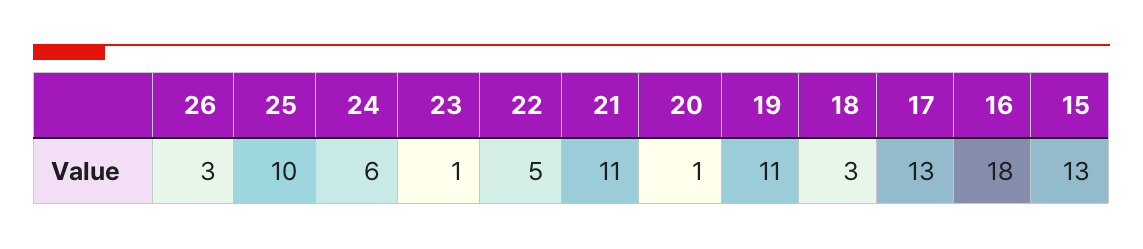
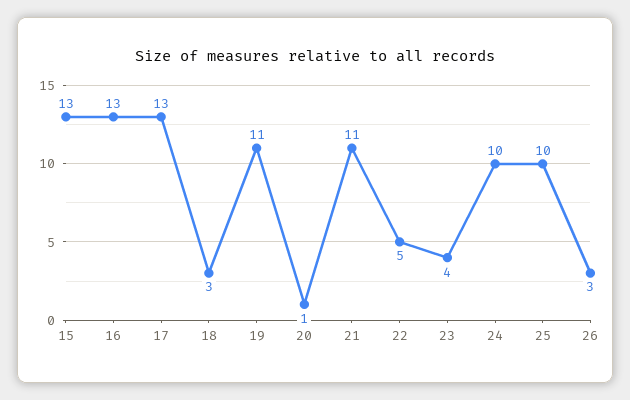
24: 6 -> 10
23: 1 -> 4
16: 18 -> 13

